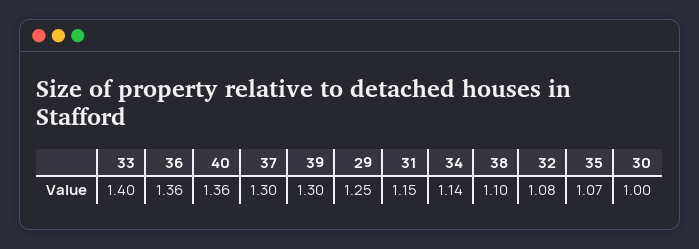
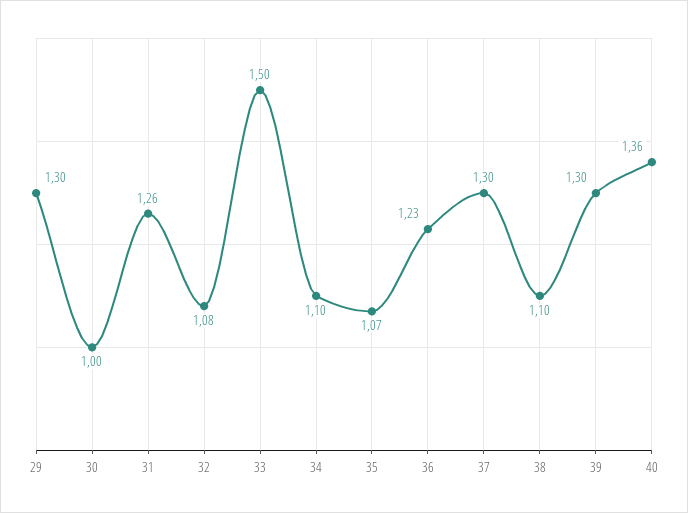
33: 1.4 -> 1.5
36: 1.36 -> 1.23
29: 1.25 -> 1.3
31: 1.15 -> 1.26
34: 1.14 -> 1.1

